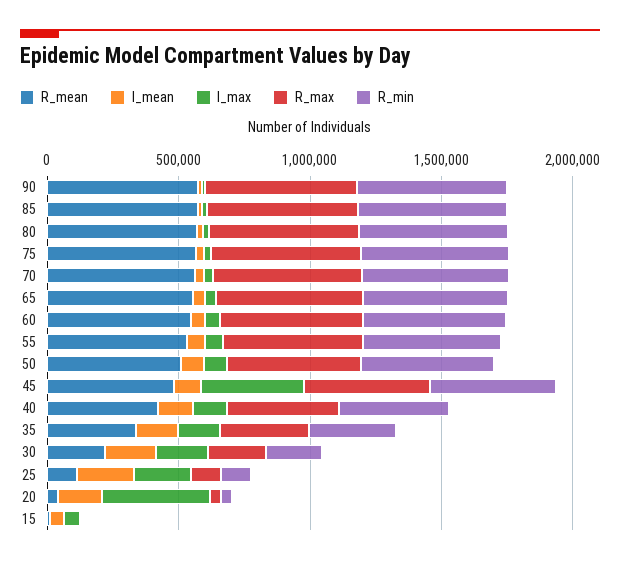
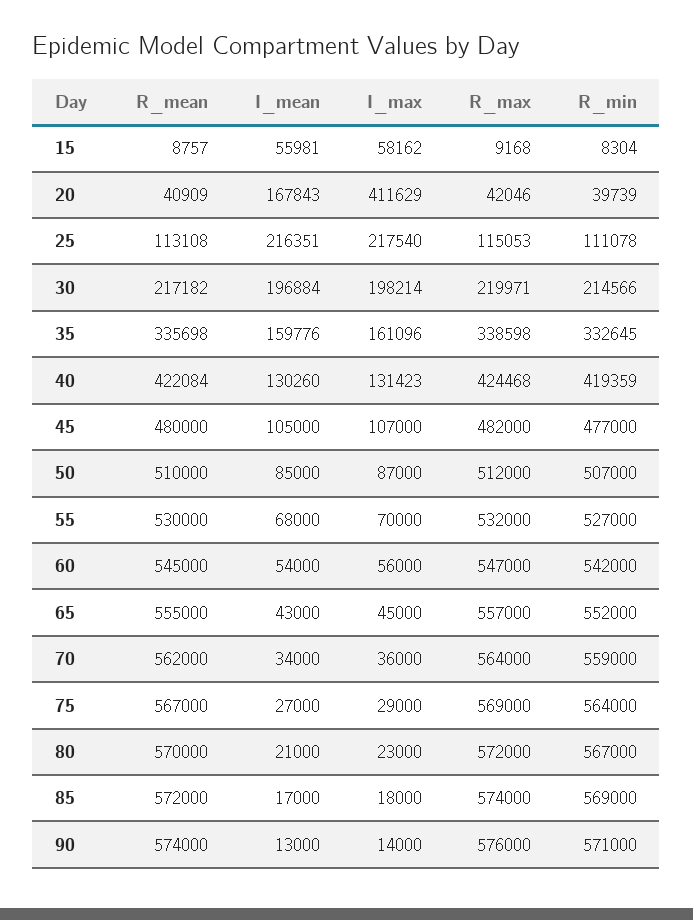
I_max, 45: 400000 -> 107000

